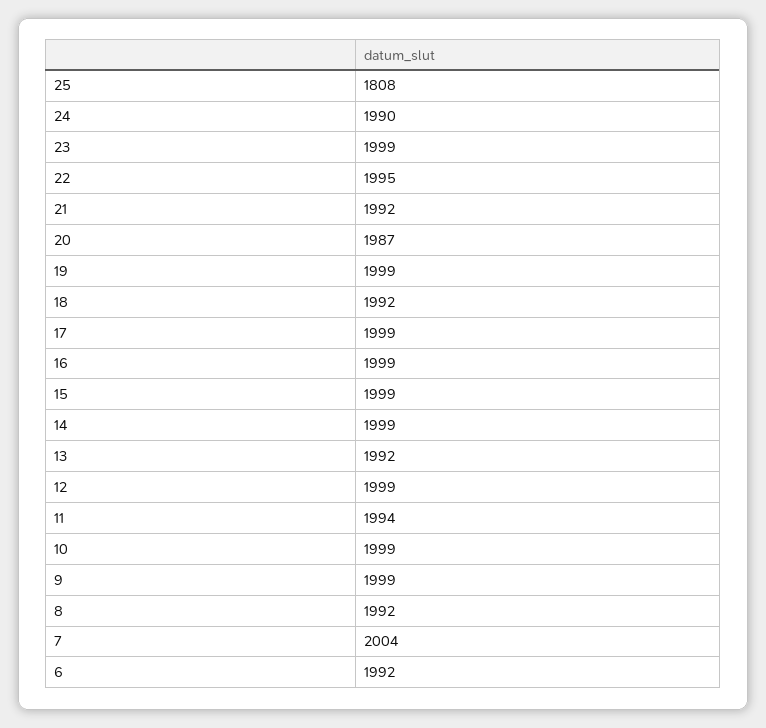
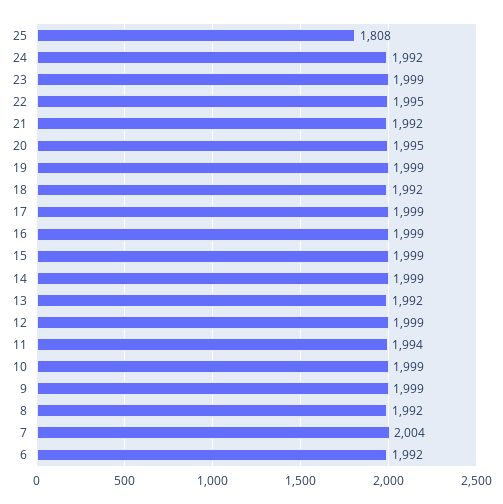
24: 1990 -> 1992
20: 1987 -> 1995

